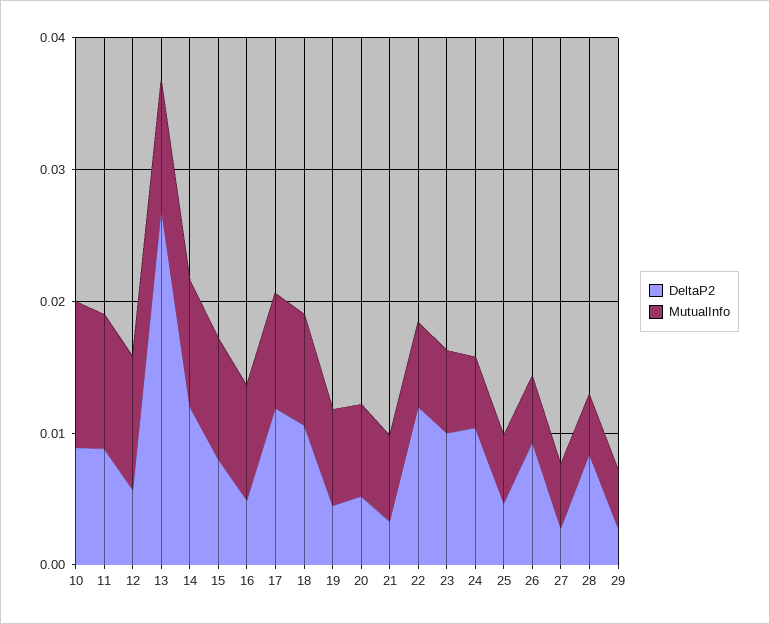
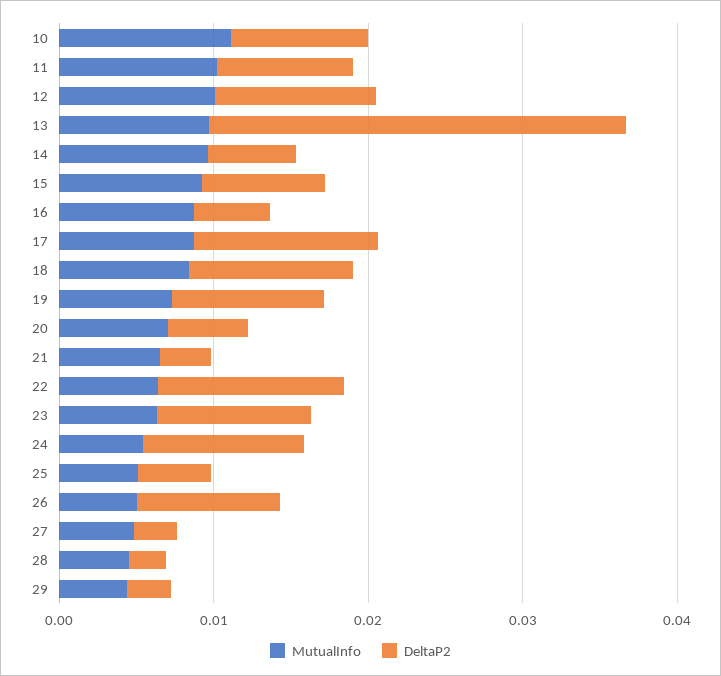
DeltaP2, 12: 0.006 -> 0.01
DeltaP2, 14: 0.012 -> 0.006
DeltaP2, 19: 0.004 -> 0.01
DeltaP2, 28: 0.008 -> 0.002

